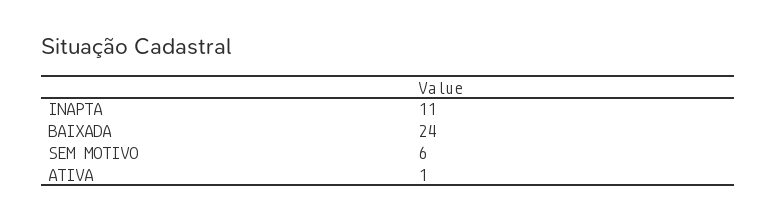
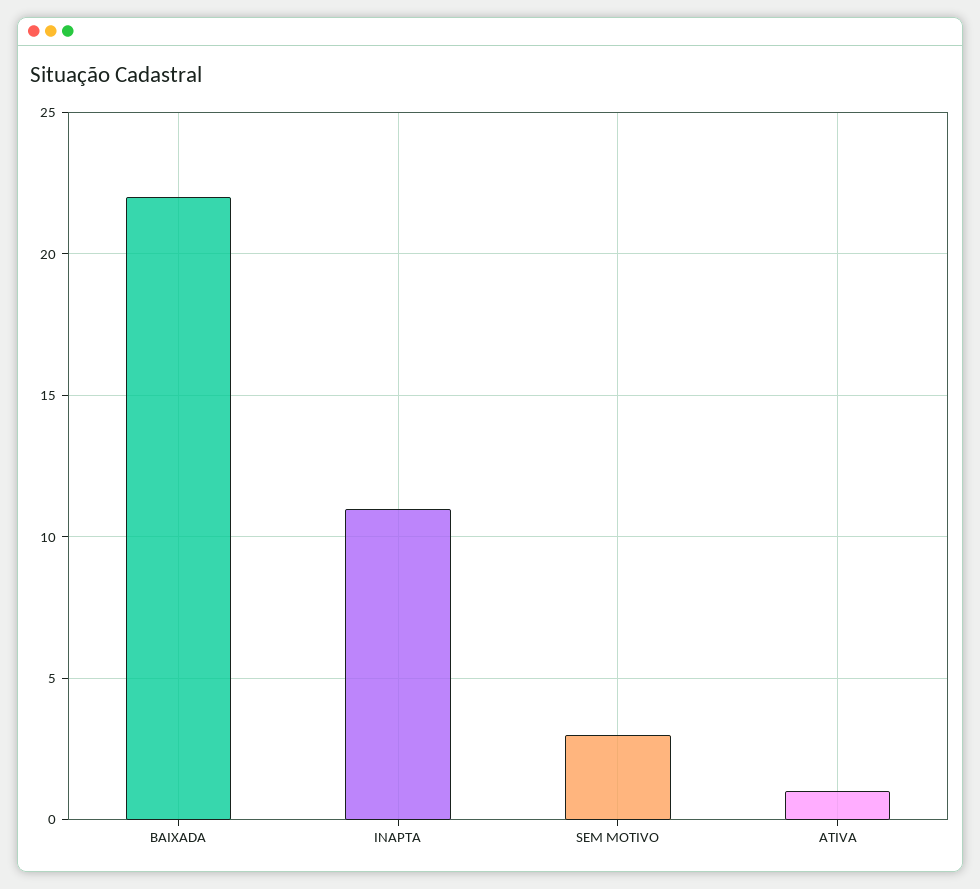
BAIXADA: 24 -> 22
SEM MOTIVO: 6 -> 3

